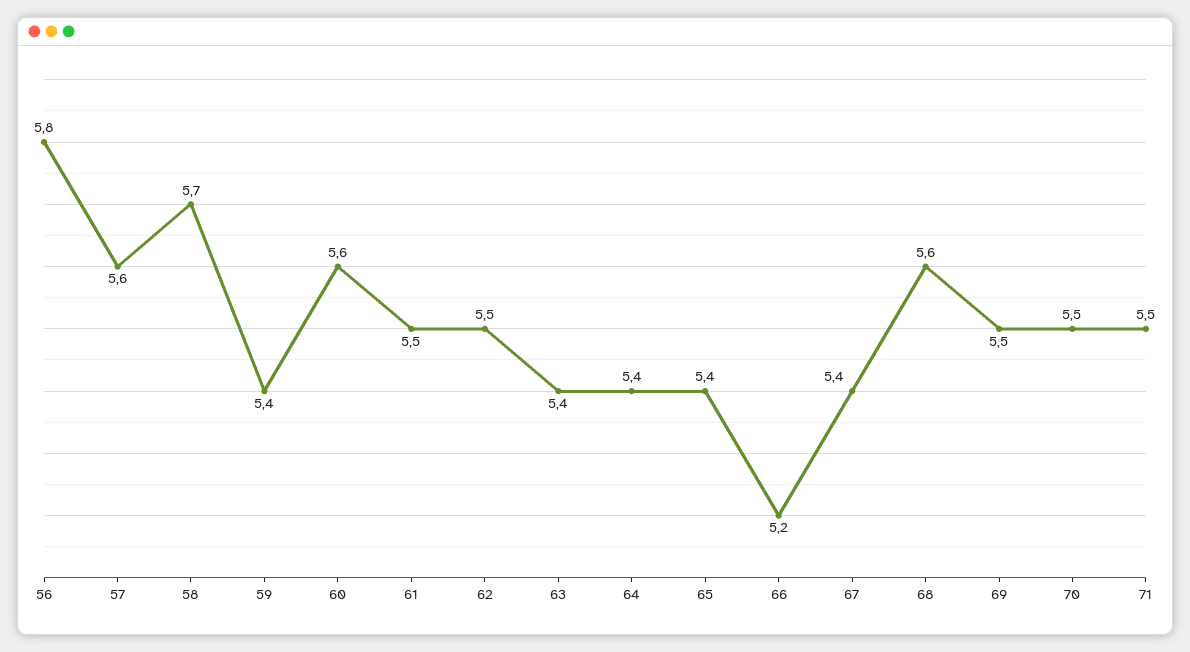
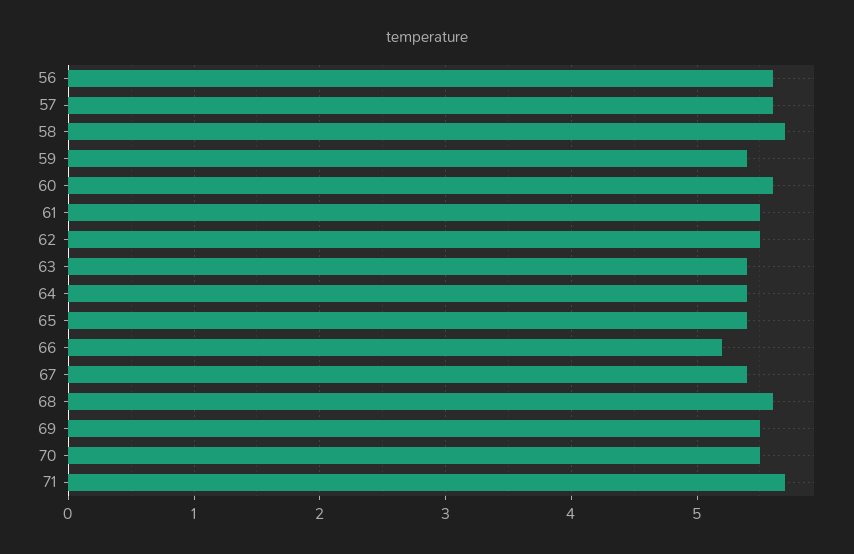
56: 5.8 -> 5.6
71: 5.5 -> 5.7

